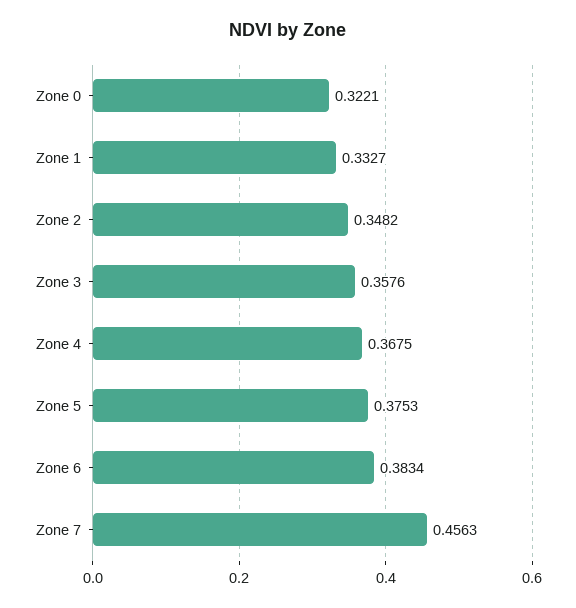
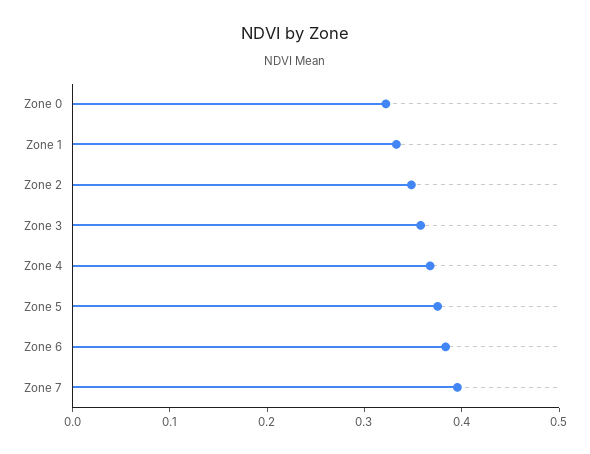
Zone 7: 0.4563 -> 0.4

